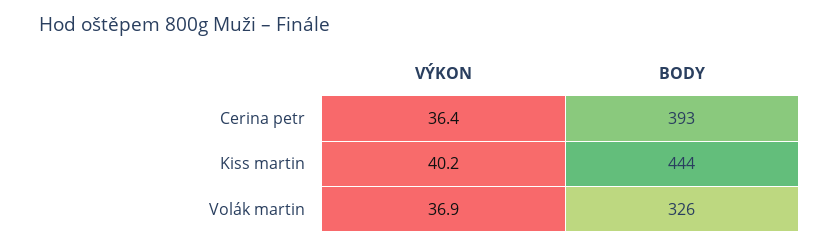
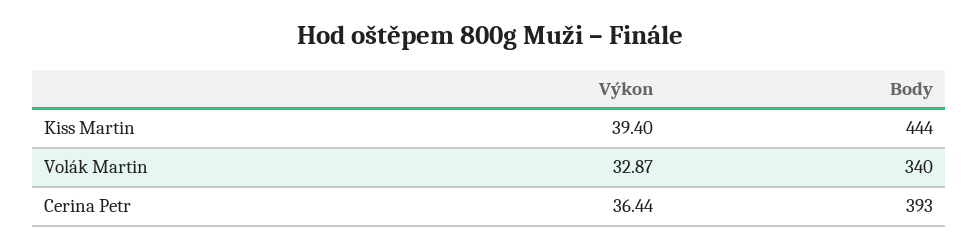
VÝKON, Kiss martin: 40.2 -> 39.4
VÝKON, Volák martin: 36.9 -> 32.87
BODY, Volák martin: 326 -> 340

